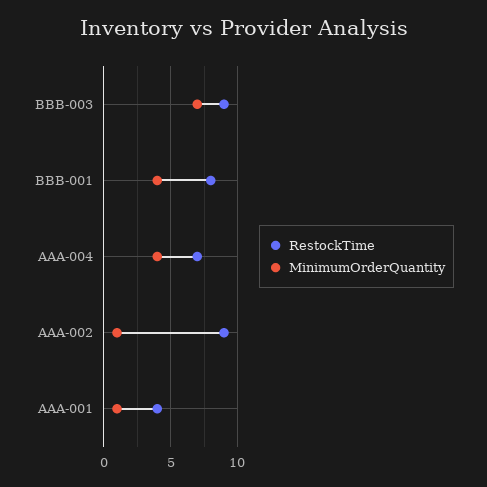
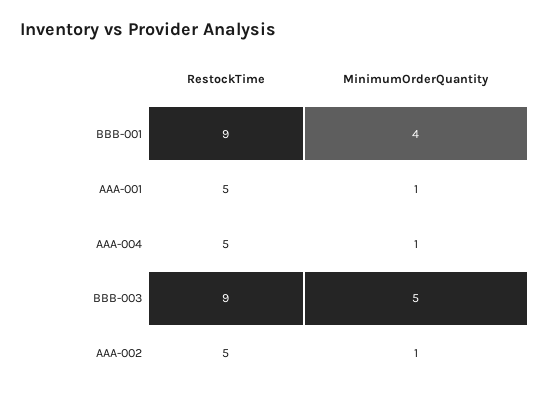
MinimumOrderQuantity, BBB-003: 7 -> 5
RestockTime, BBB-001: 8 -> 9
RestockTime, AAA-004: 7 -> 5
MinimumOrderQuantity, AAA-004: 4 -> 1
RestockTime, AAA-002: 9 -> 5
RestockTime, AAA-001: 4 -> 5

